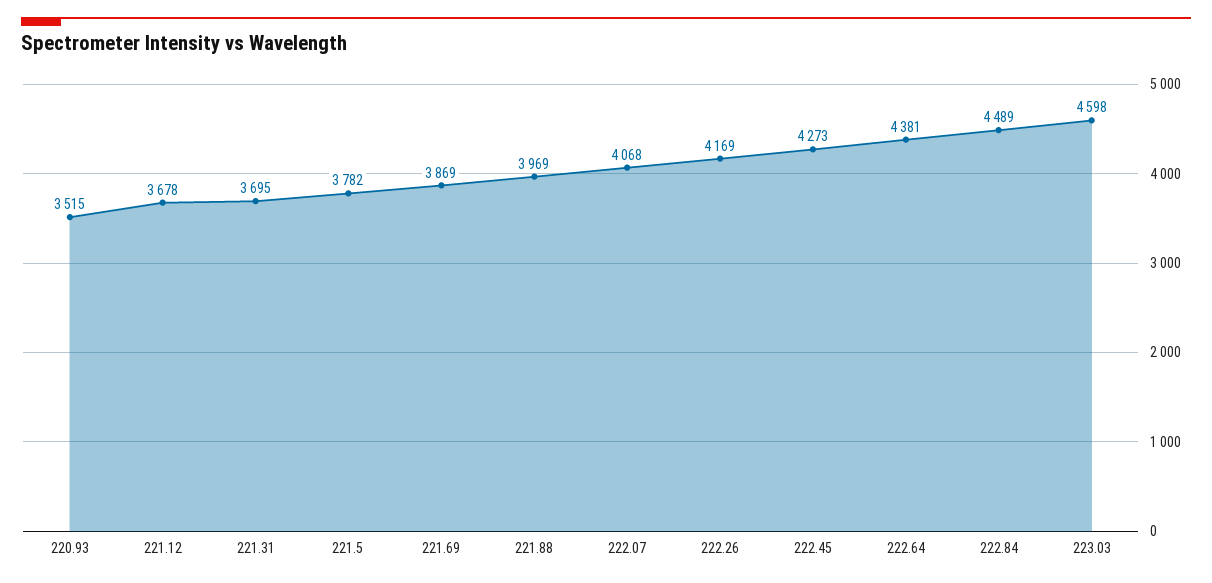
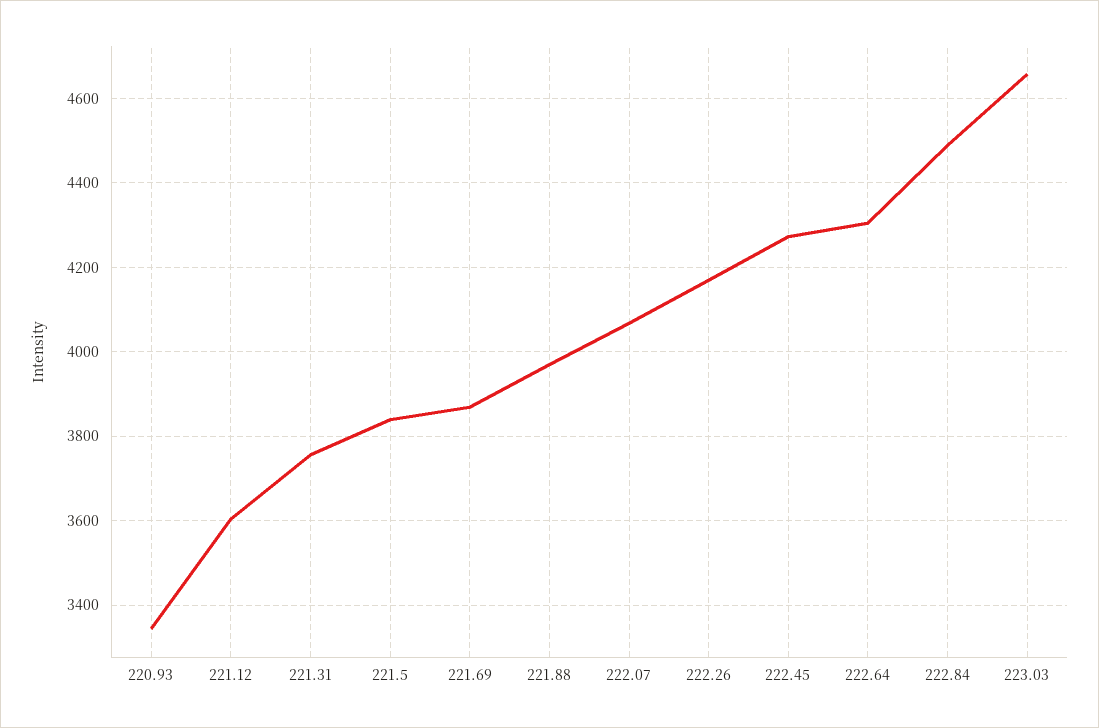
220.93: 3515 -> 3340
221.12: 3678 -> 3600
221.31: 3695 -> 3760
221.5: 3782 -> 3840
222.64: 4381 -> 4300
223.03: 4598 -> 4660

